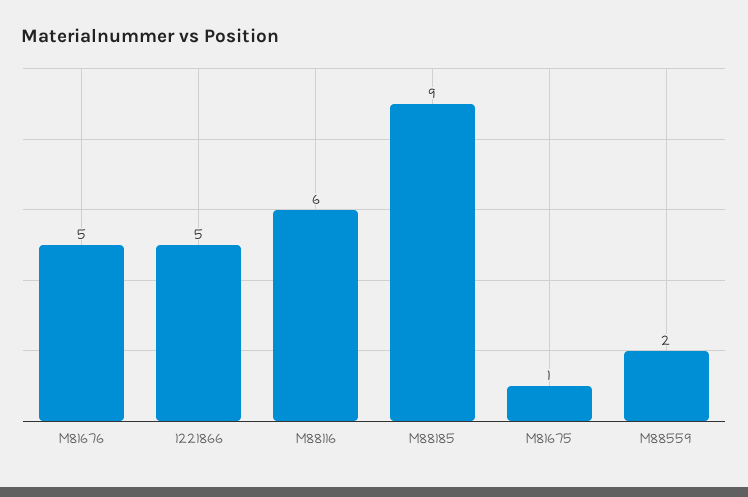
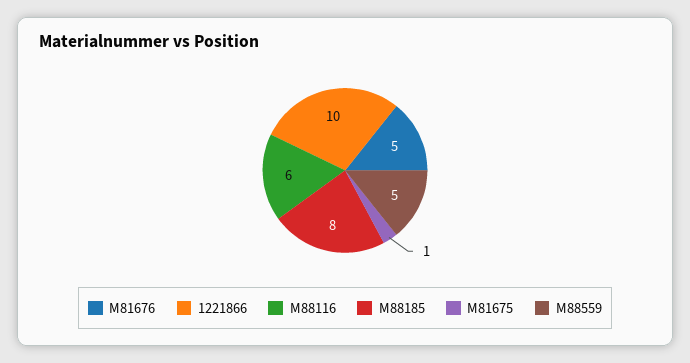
1221866: 5 -> 10
M88185: 9 -> 8
M88559: 2 -> 5

